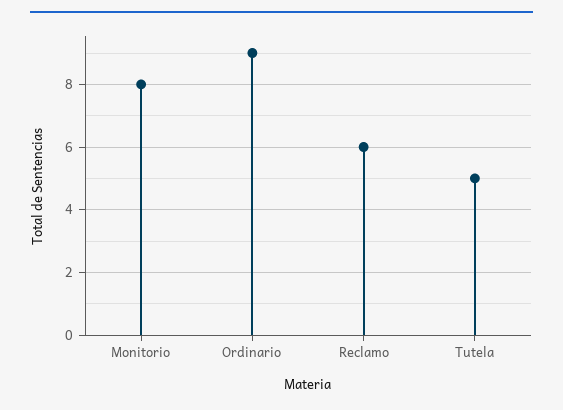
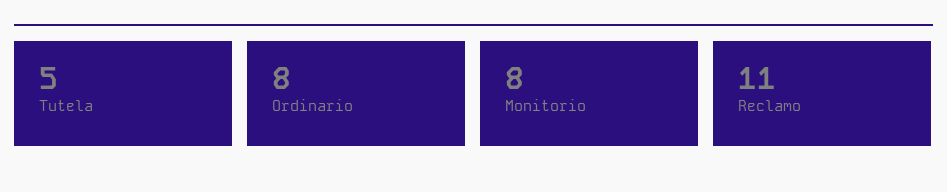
Ordinario: 9 -> 8
Reclamo: 6 -> 11

